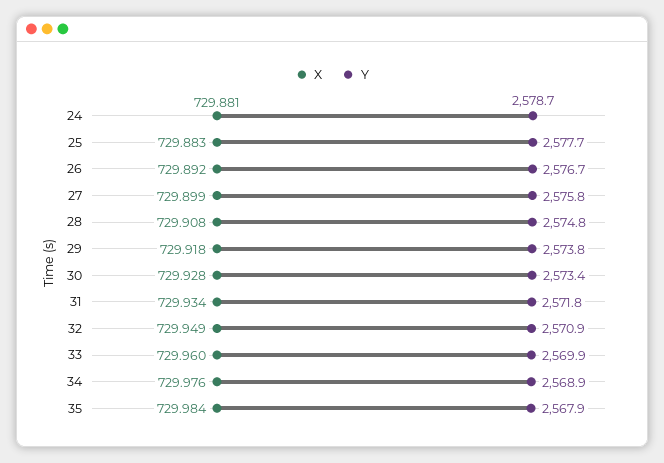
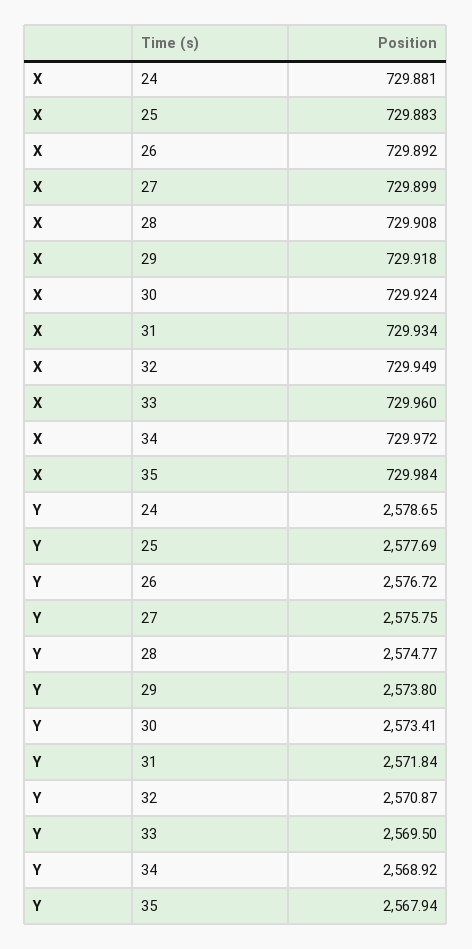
X, 30: 729.928 -> 729.924
Y, 33: 2569.9 -> 2569.5
X, 34: 729.976 -> 729.972

